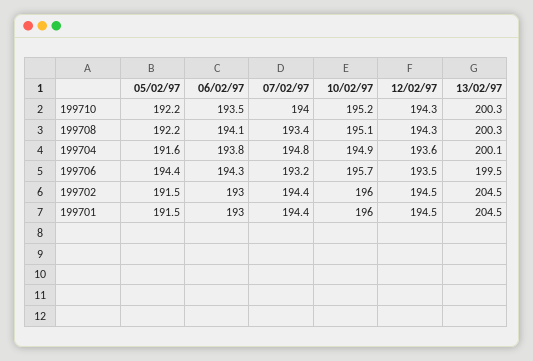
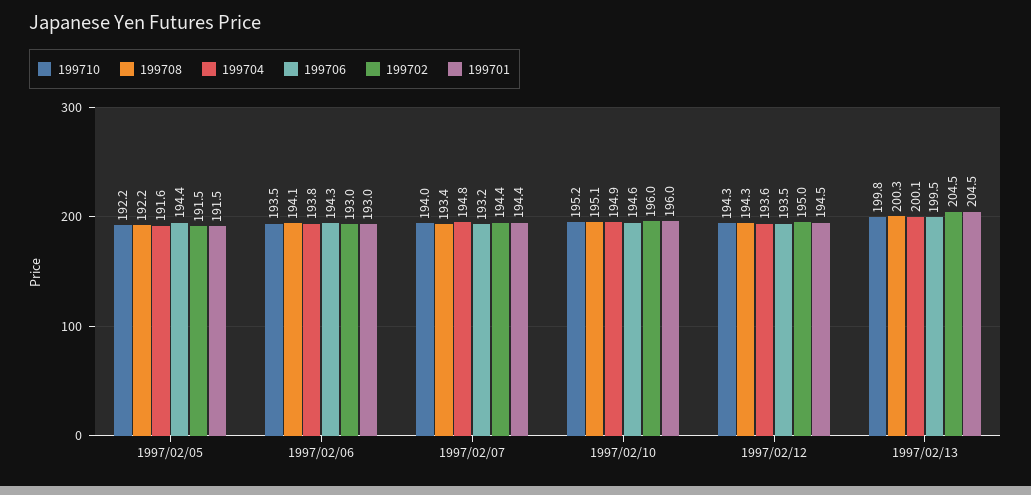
199710, 13/02/97: 200.3 -> 199.8
199706, 10/02/97: 195.7 -> 194.6
199702, 12/02/97: 194.5 -> 195

